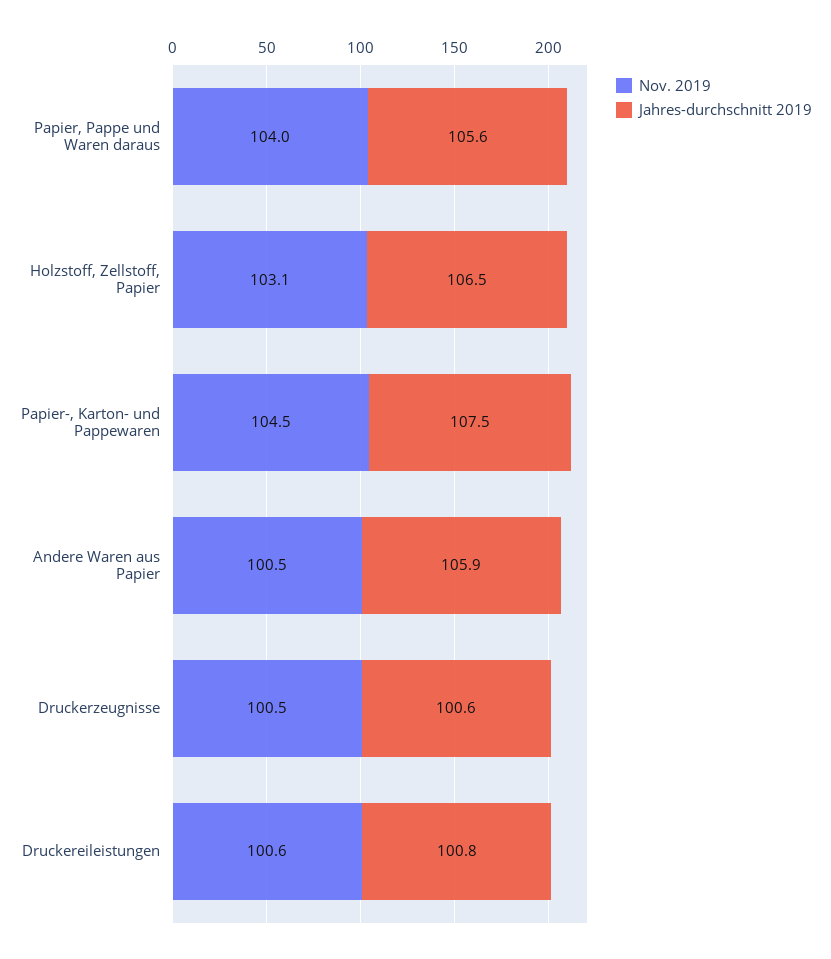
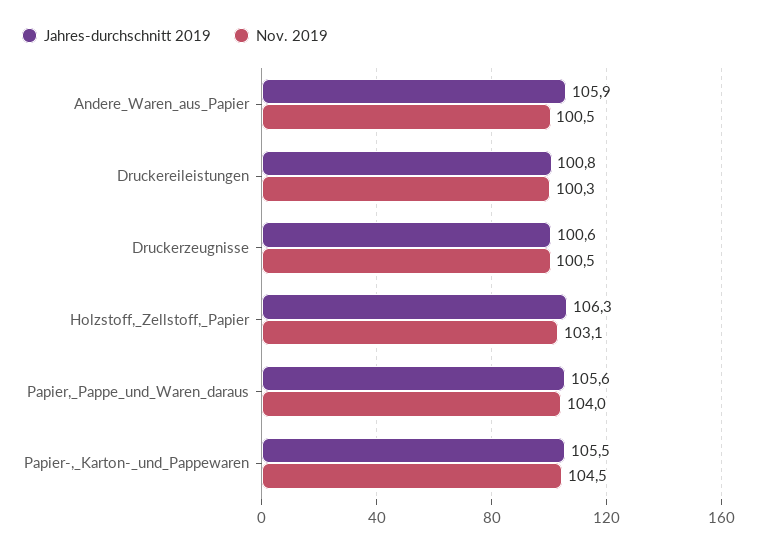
Jahres-durchschnitt 2019, Holzstoff, Zellstoff, Papier: 106.5 -> 106.3
Jahres-durchschnitt 2019, Papier-, Karton- und Pappewaren: 107.5 -> 105.5
Nov. 2019, Druckereileistungen: 100.6 -> 100.3

